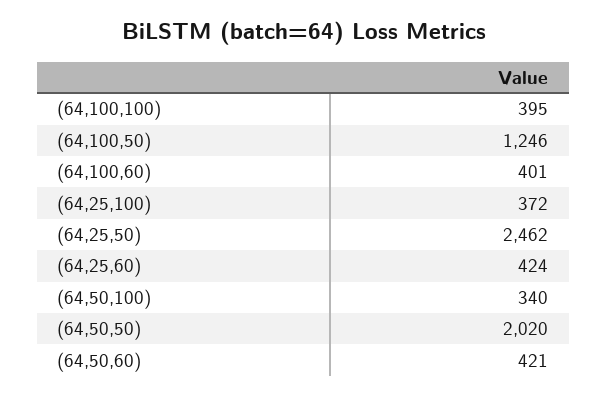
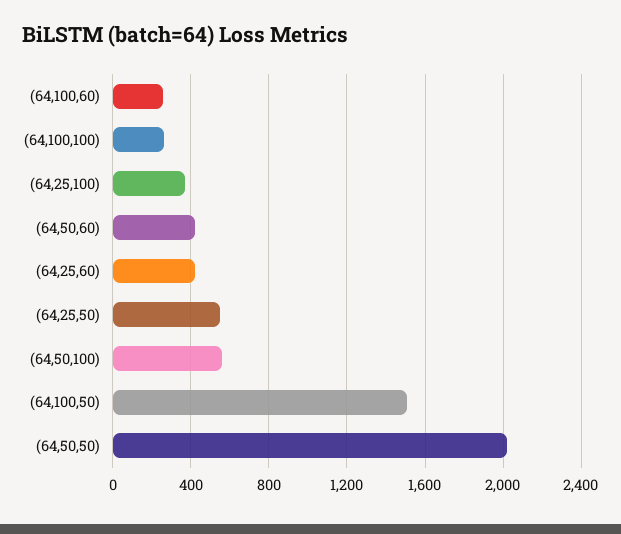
(64,100,100): 395 -> 250
(64,100,50): 1246 -> 1500
(64,100,60): 401 -> 250
(64,25,50): 2462 -> 550
(64,50,100): 340 -> 550

